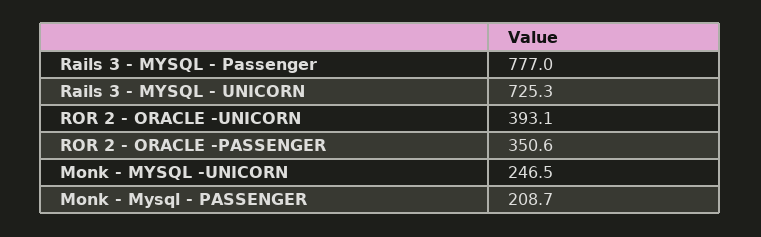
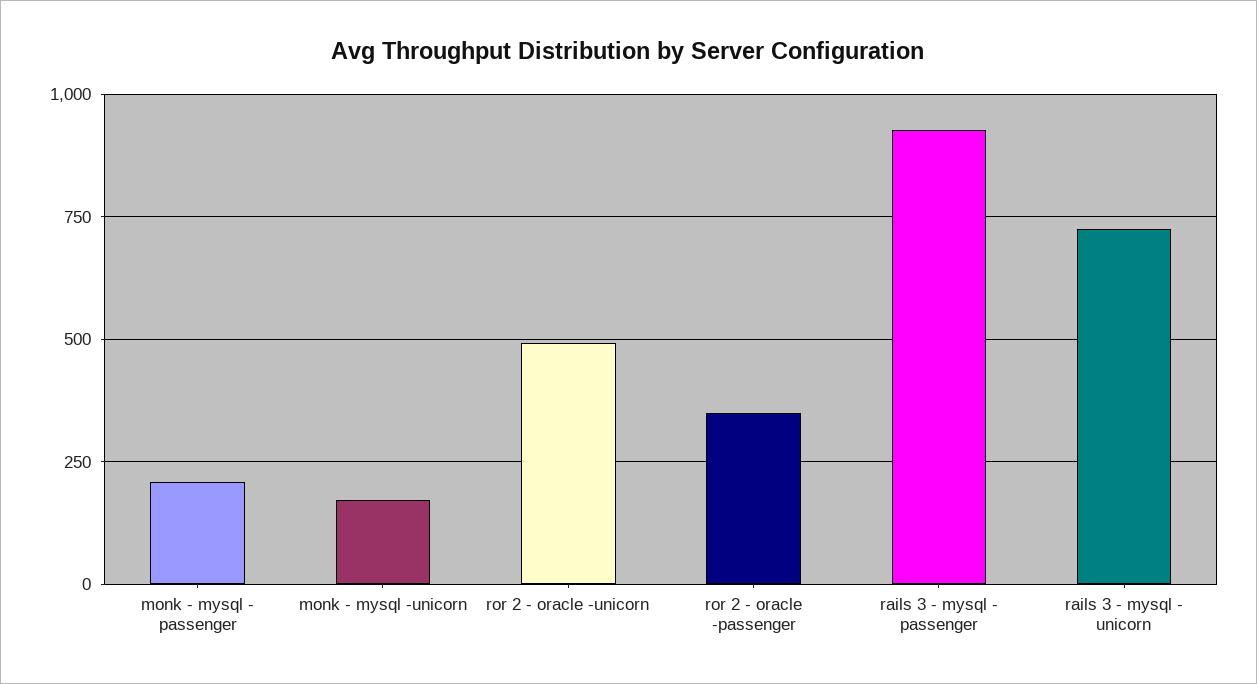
Rails 3 - MYSQL - Passenger: 777 -> 925
ROR 2 - ORACLE -UNICORN: 393.1 -> 500
Monk - MYSQL -UNICORN: 246.5 -> 175

